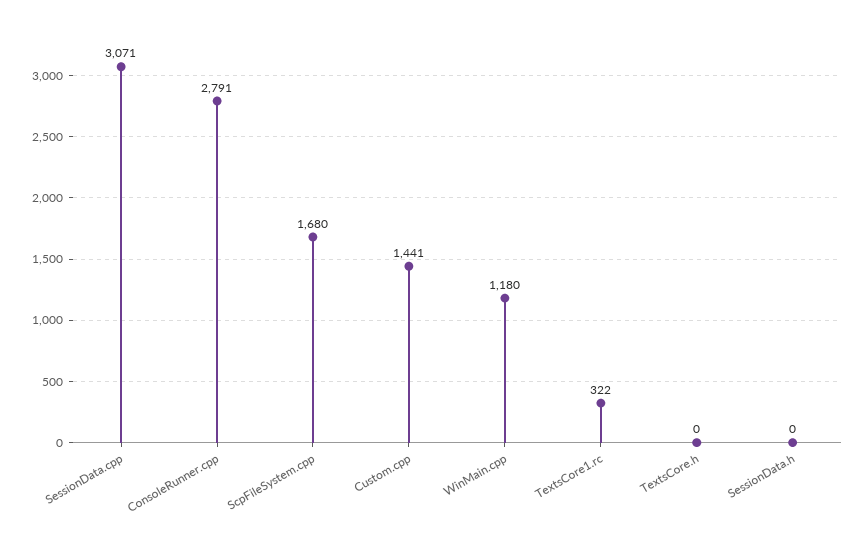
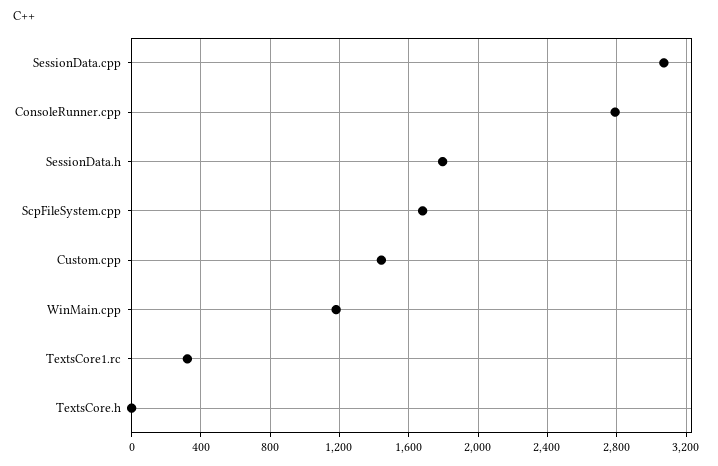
SessionData.h: 0 -> 1800

